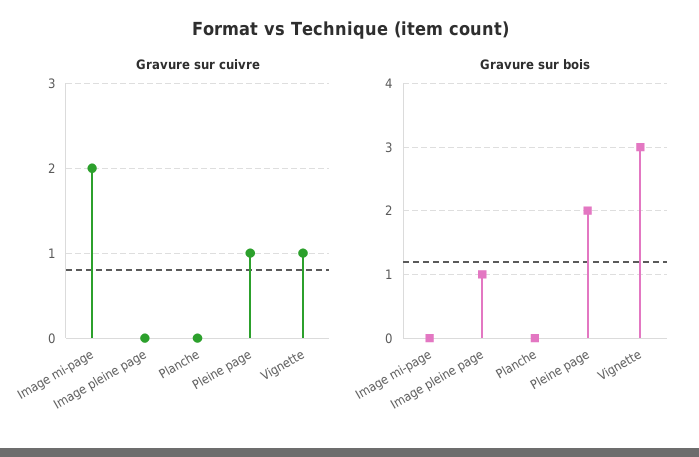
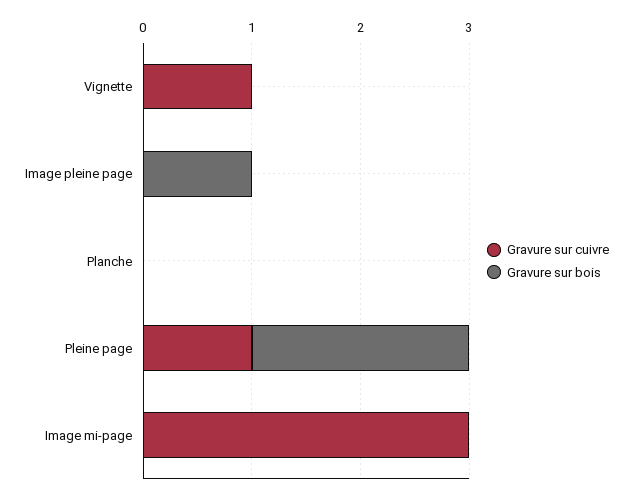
Gravure sur cuivre, Image mi-page: 2 -> 3
Gravure sur bois, Vignette: 3 -> 0

